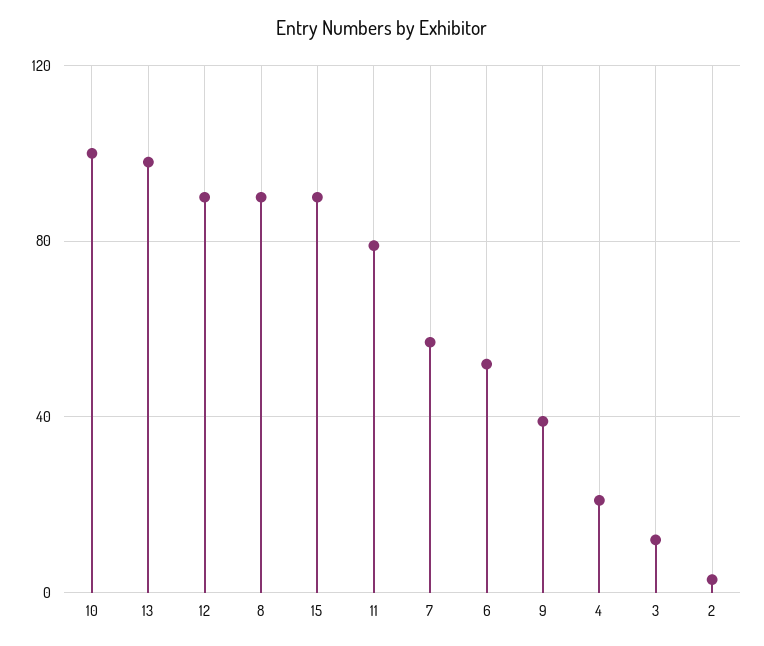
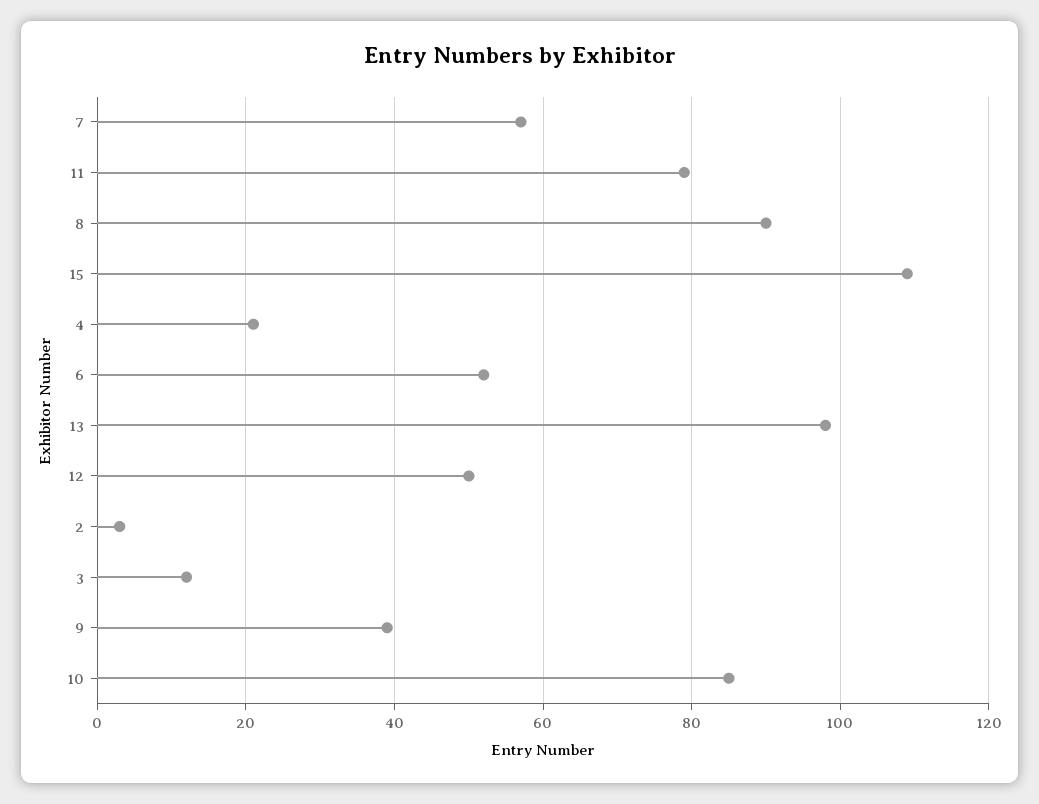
10: 100 -> 85
12: 90 -> 50
15: 90 -> 110

